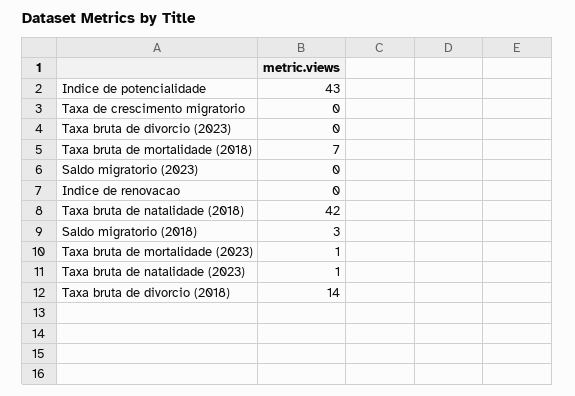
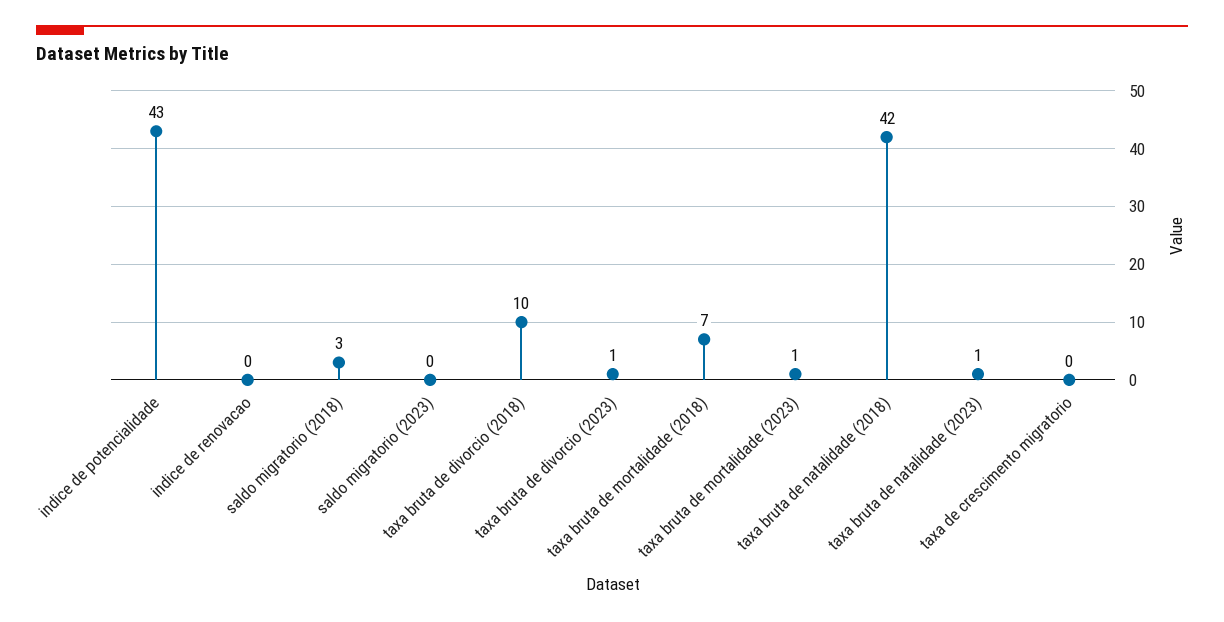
Taxa bruta de divorcio (2023): 0 -> 1
Taxa bruta de divorcio (2018): 14 -> 10

